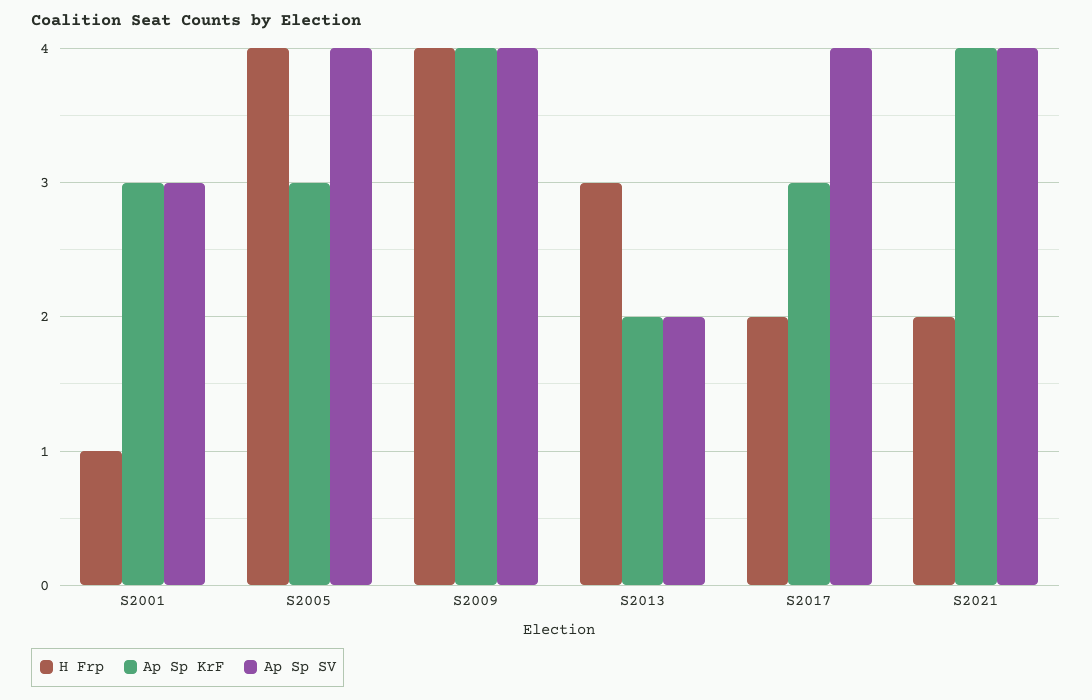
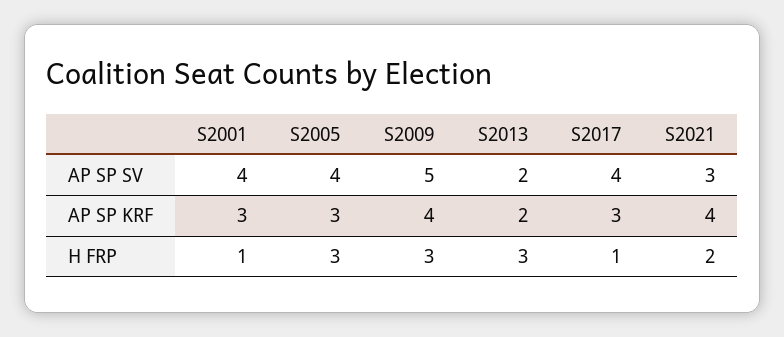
Ap Sp SV, S2001: 3 -> 4
H Frp, S2005: 4 -> 3
H Frp, S2009: 4 -> 3
Ap Sp SV, S2009: 4 -> 5
H Frp, S2017: 2 -> 1
Ap Sp SV, S2021: 4 -> 3

